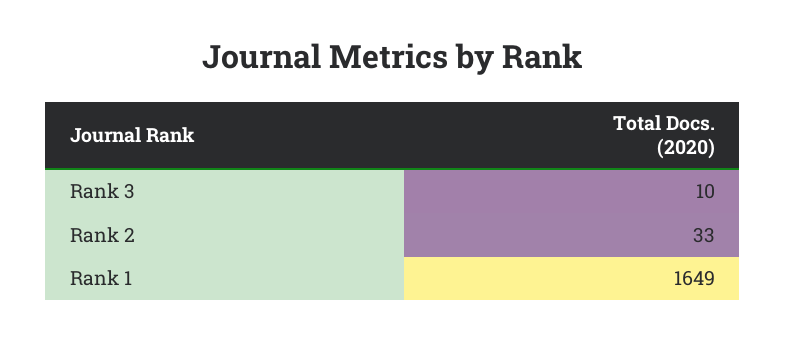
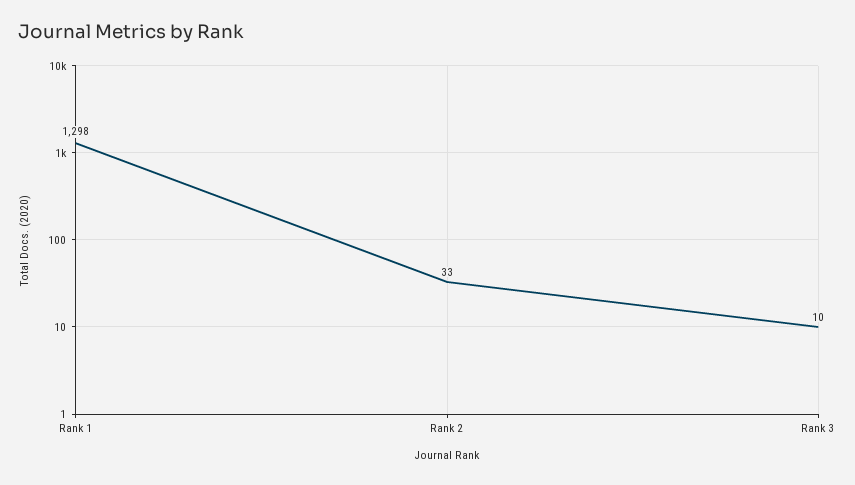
Rank 1: 1649 -> 1298

